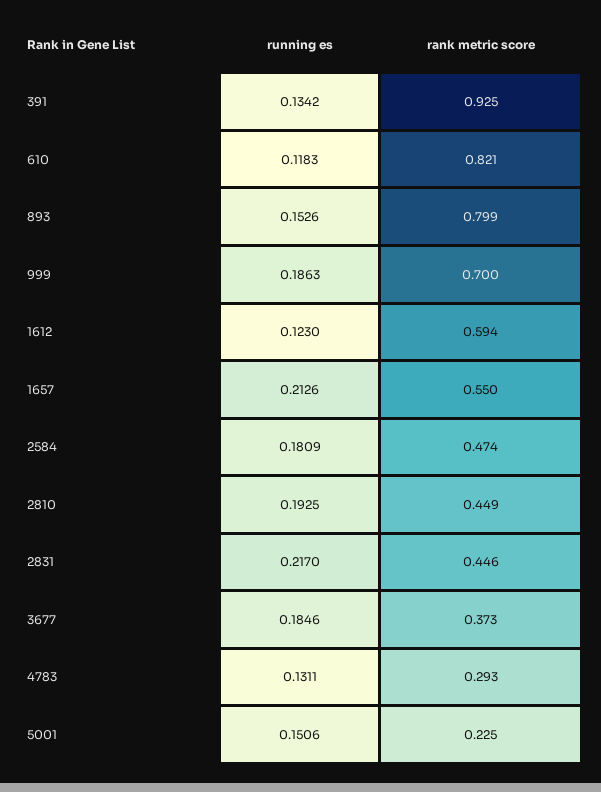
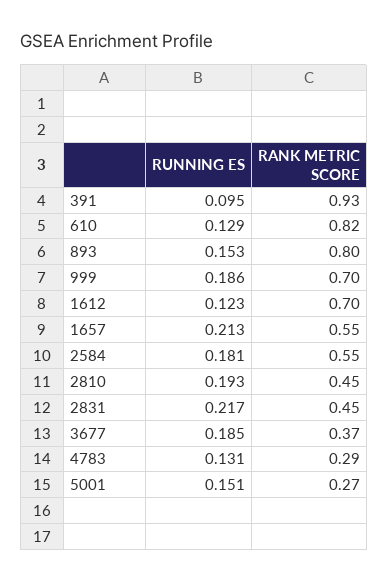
running es, 391: 0.1342 -> 0.095
running es, 610: 0.1183 -> 0.129
rank metric score, 1612: 0.594 -> 0.7
rank metric score, 2584: 0.474 -> 0.55
rank metric score, 5001: 0.225 -> 0.27

